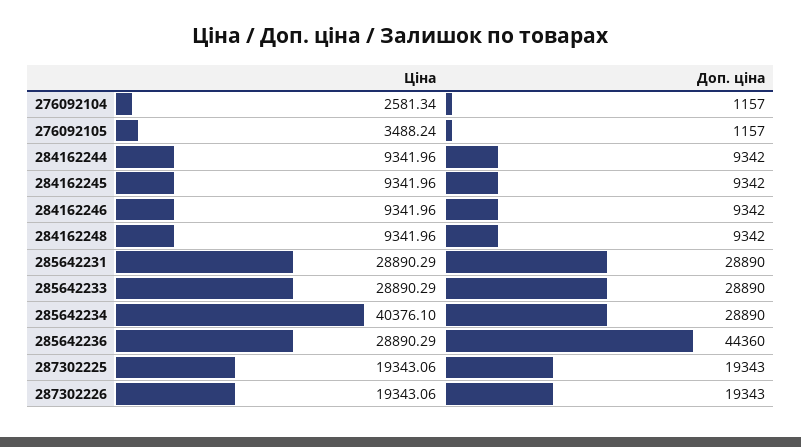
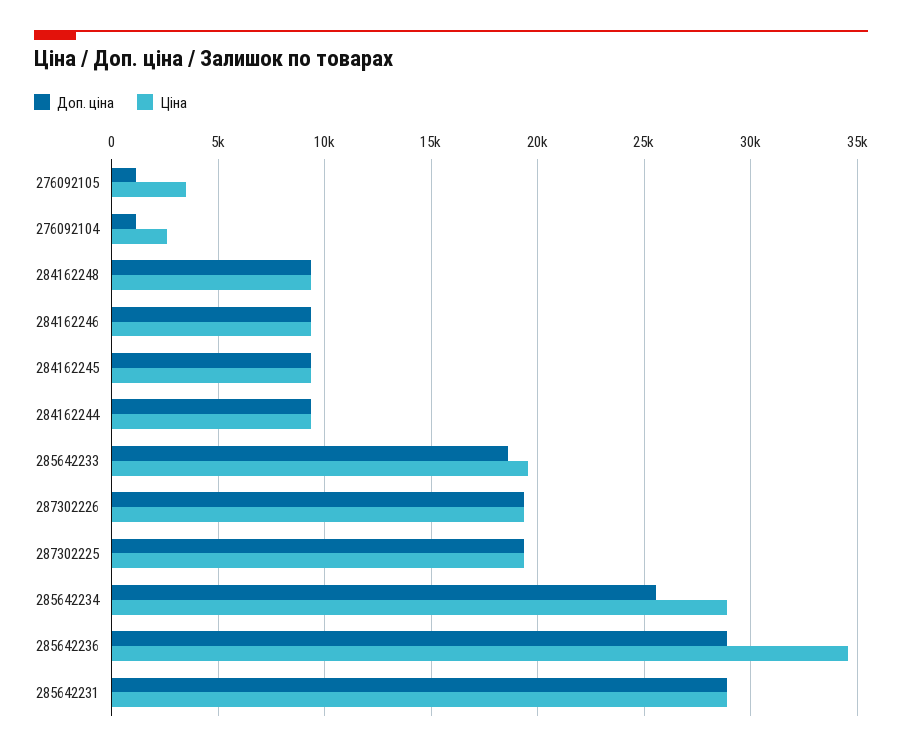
Ціна, 285642233: 28890.29 -> 19500
Доп. ціна, 285642233: 28890 -> 18500
Ціна, 285642234: 40376.1 -> 29000
Доп. ціна, 285642234: 28890 -> 25500
Ціна, 285642236: 28890.29 -> 34500
Доп. ціна, 285642236: 44360 -> 29000

